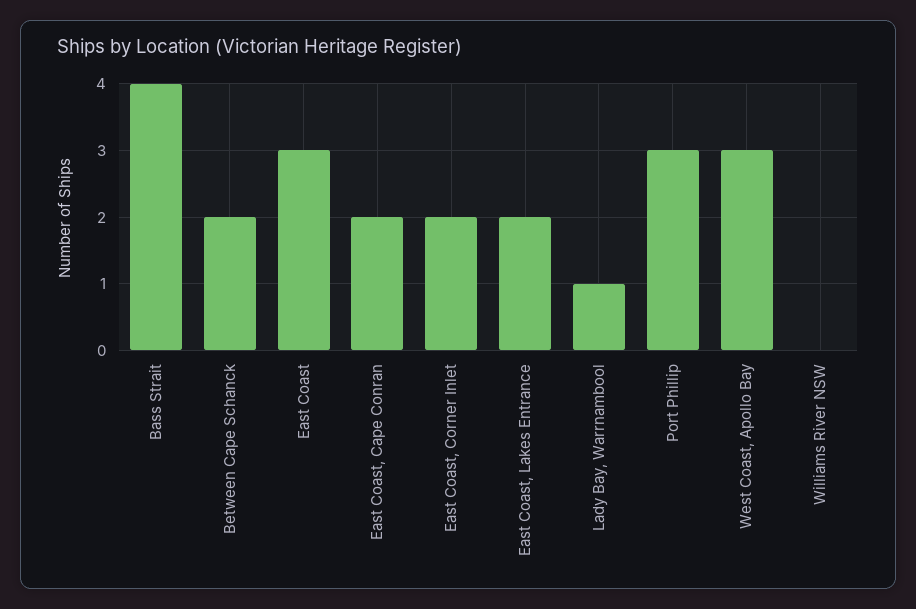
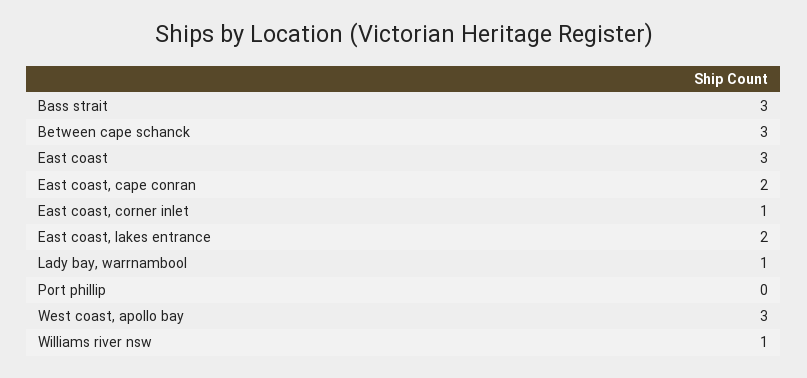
Bass Strait: 4 -> 3
Between Cape Schanck: 2 -> 3
East Coast, Corner Inlet: 2 -> 1
Port Phillip: 3 -> 0
Williams River NSW: 0 -> 1

